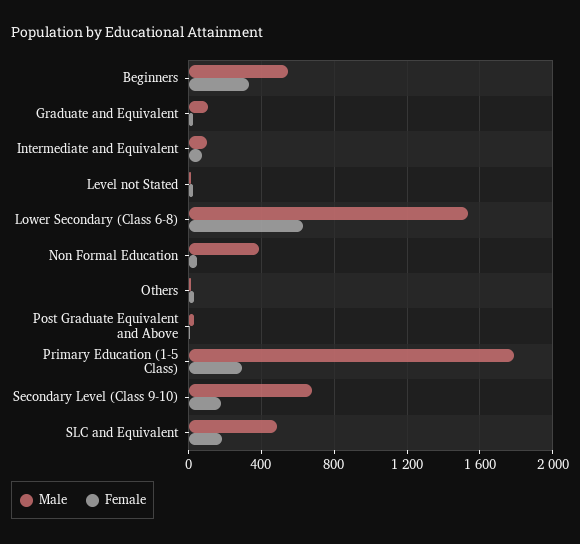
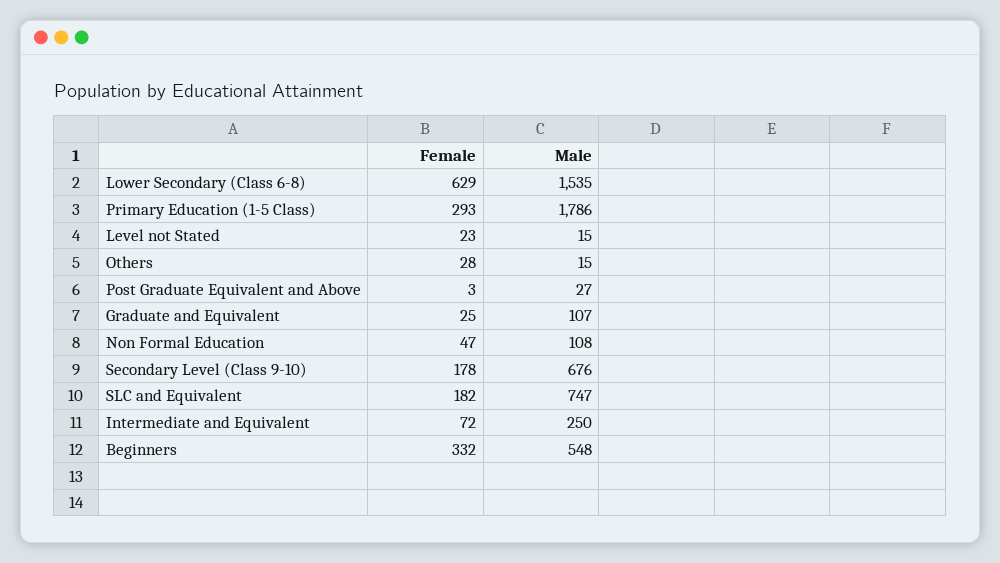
Male, Intermediate and Equivalent: 100 -> 250
Male, Non Formal Education: 400 -> 108
Male, SLC and Equivalent: 500 -> 747

